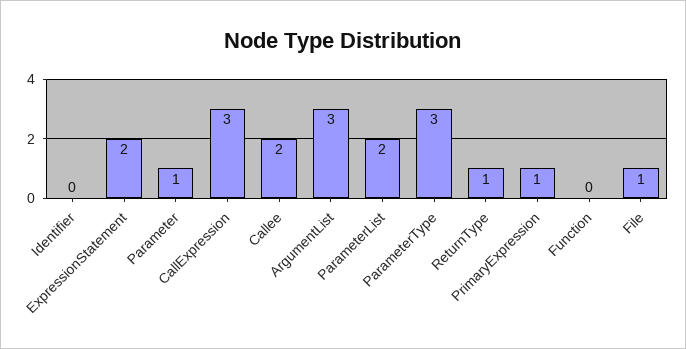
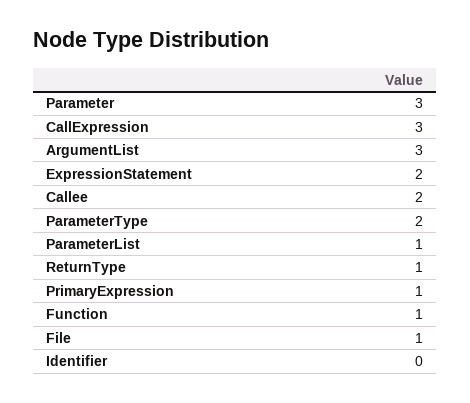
Parameter: 1 -> 3
ParameterList: 2 -> 1
ParameterType: 3 -> 2
Function: 0 -> 1

